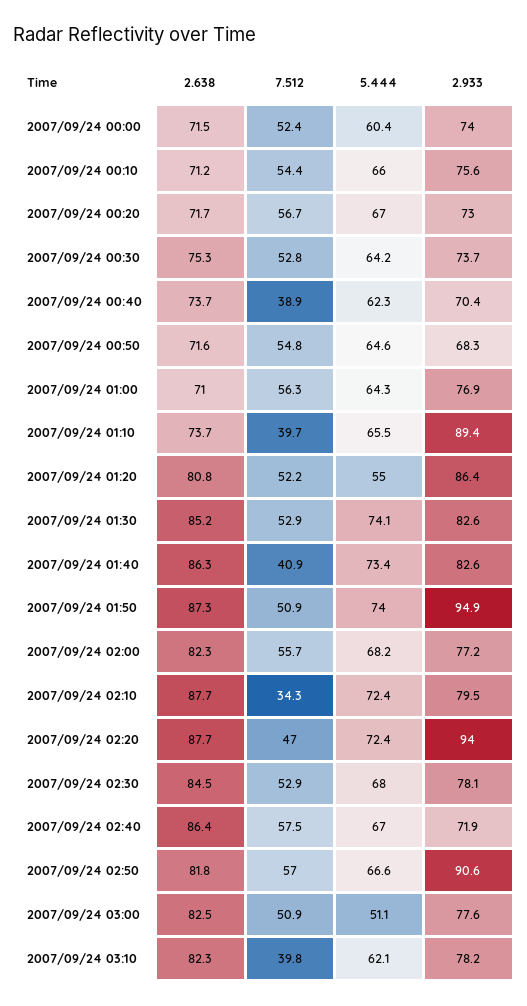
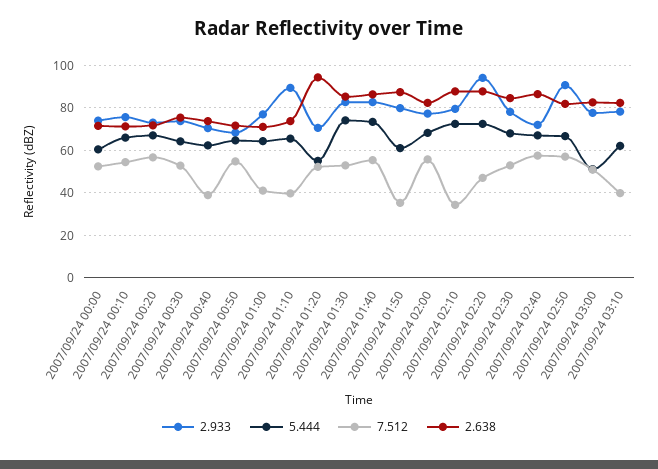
7.512, 2007/09/24 01:00: 56.3 -> 40
2.638, 2007/09/24 01:20: 80.8 -> 95
2.933, 2007/09/24 01:20: 86.4 -> 70
7.512, 2007/09/24 01:40: 40.9 -> 55
7.512, 2007/09/24 01:50: 50.9 -> 35
5.444, 2007/09/24 01:50: 74 -> 60
2.933, 2007/09/24 01:50: 94.9 -> 80

